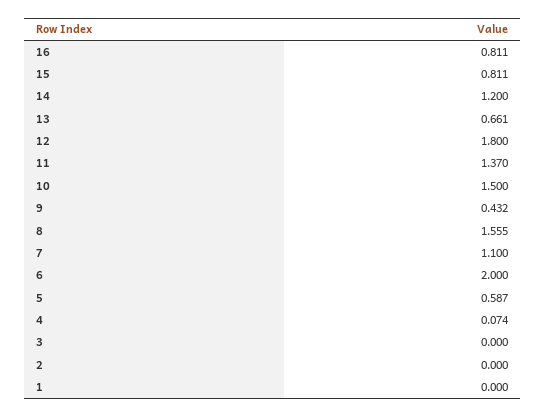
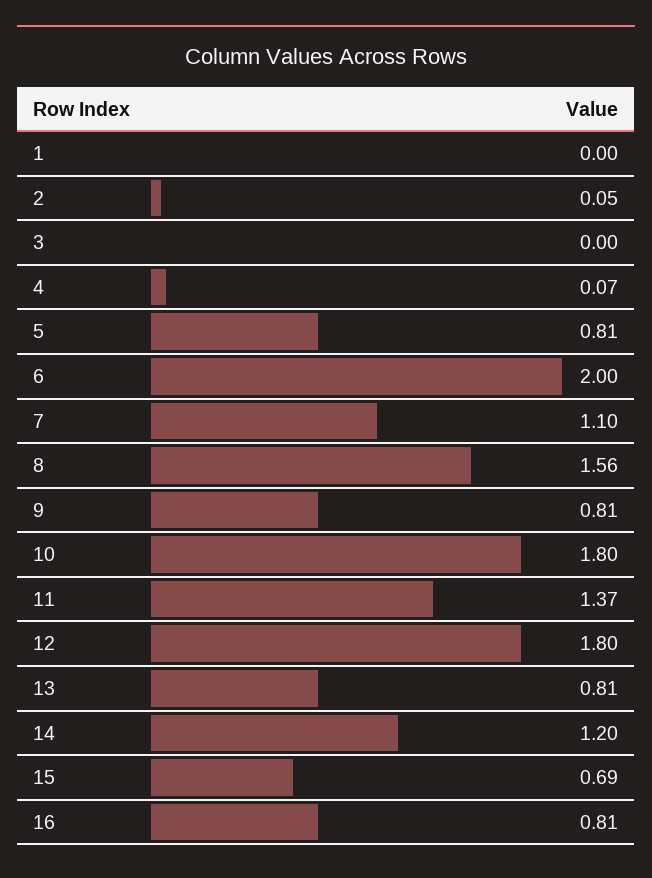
15: 0.811 -> 0.69
13: 0.661 -> 0.81
10: 1.5 -> 1.8
9: 0.432 -> 0.81
5: 0.587 -> 0.81
2: 0 -> 0.05

